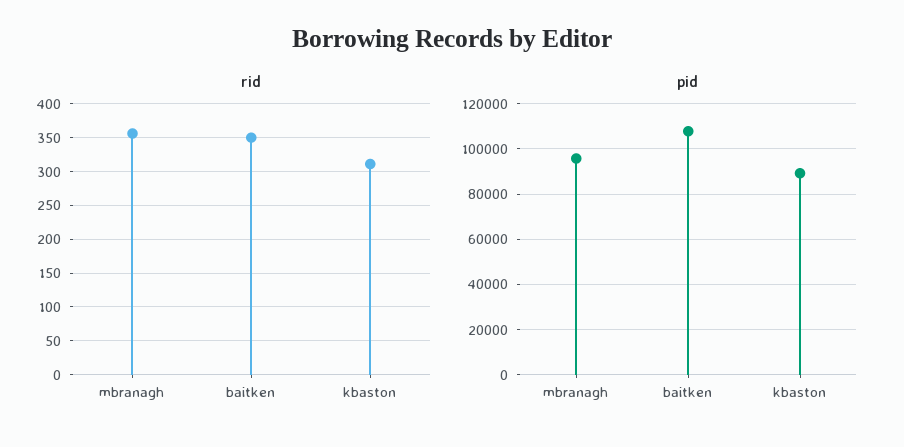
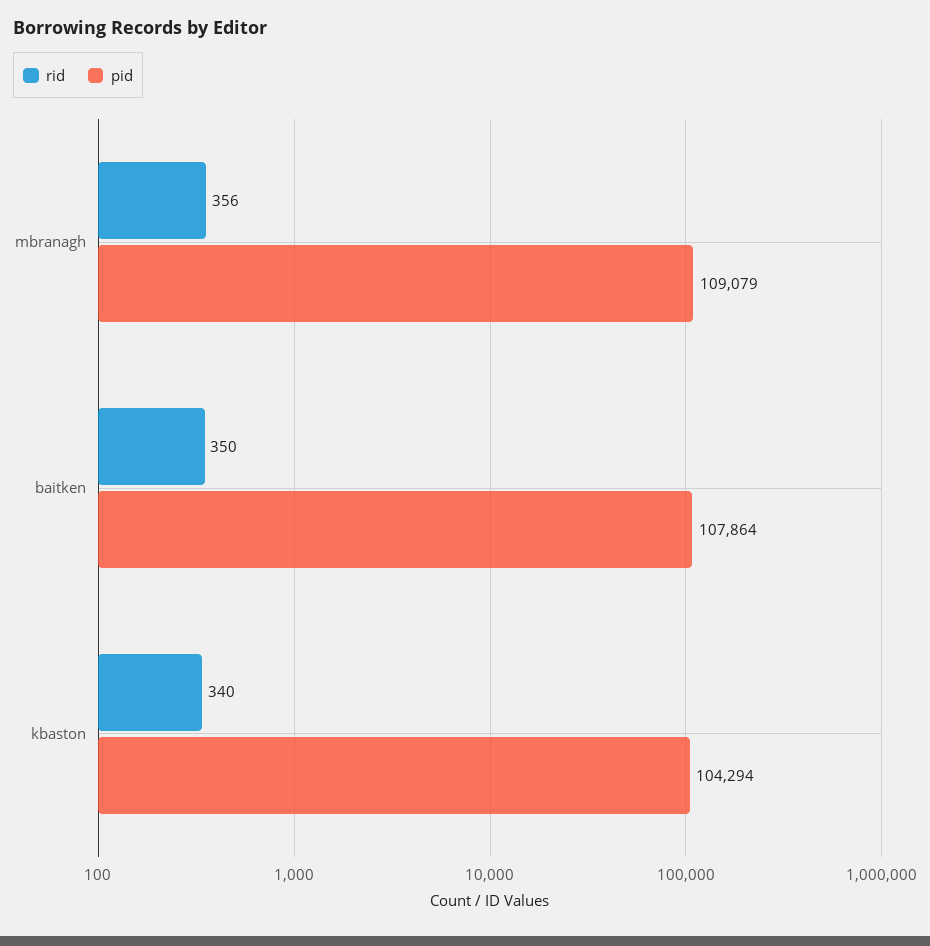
rid, kbaston: 310 -> 340
pid, mbranagh: 95000 -> 109079
pid, kbaston: 90000 -> 104294

